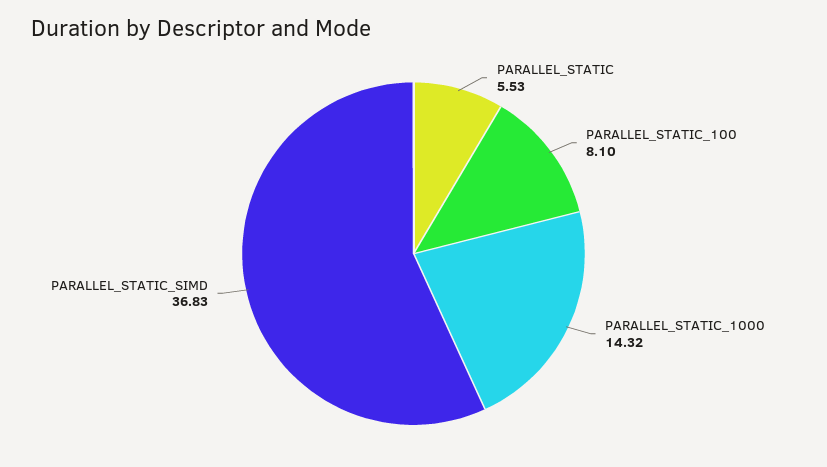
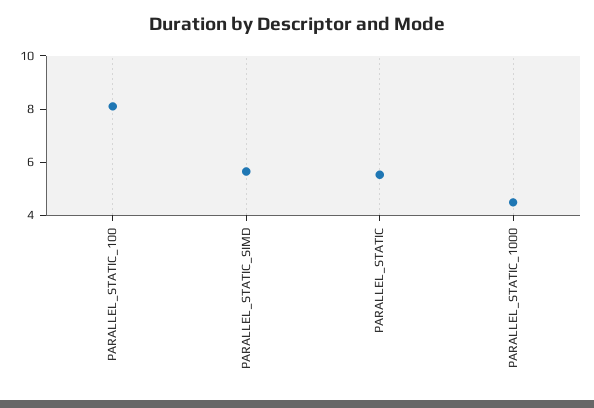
PARALLEL_STATIC_1000: 14.32 -> 4.5
PARALLEL_STATIC_SIMD: 36.83 -> 5.5

